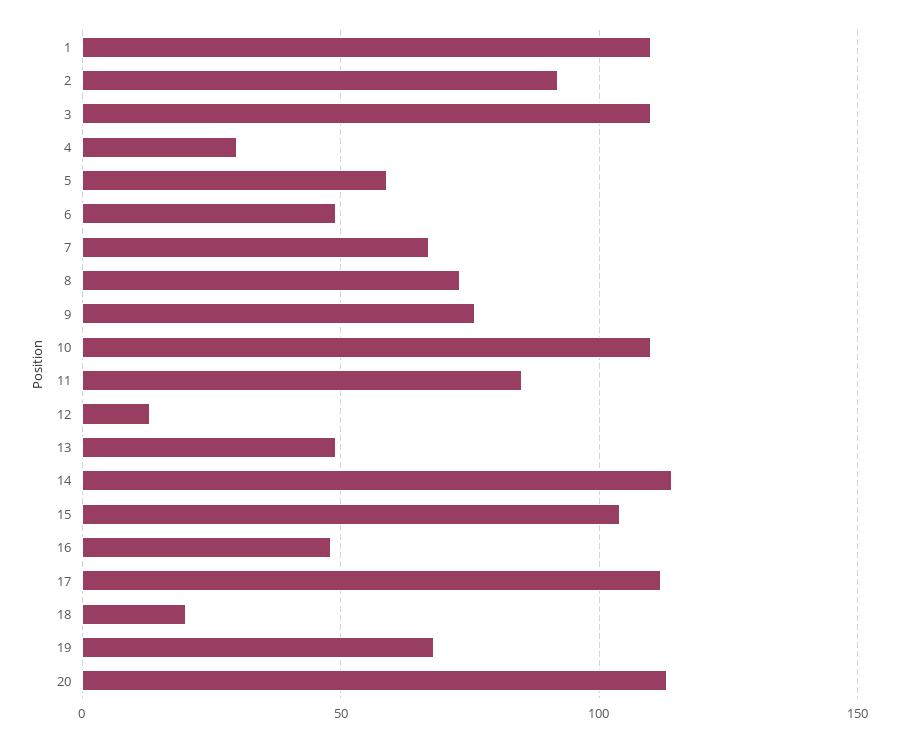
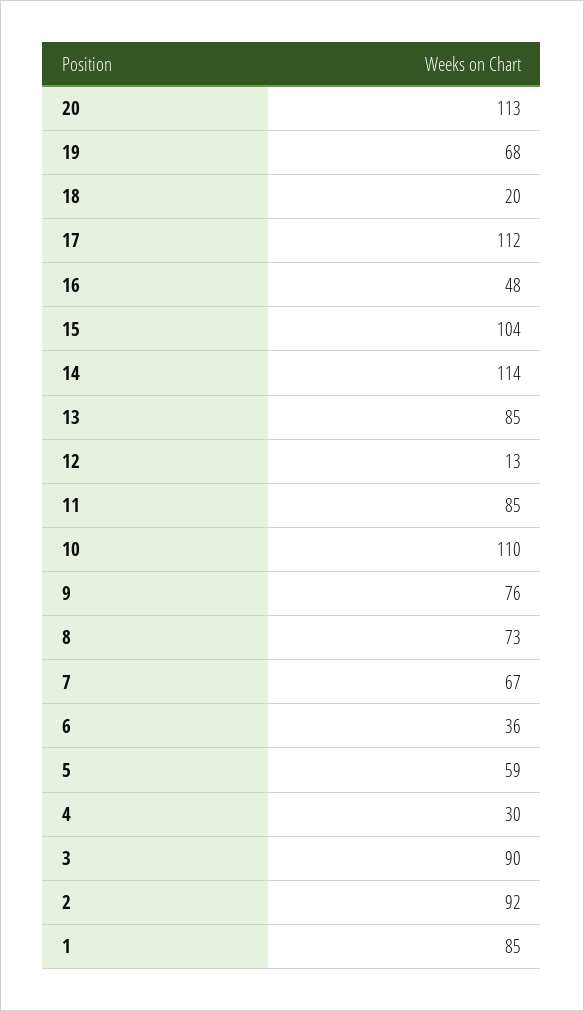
1: 110 -> 85
3: 110 -> 90
6: 50 -> 36
13: 50 -> 85

